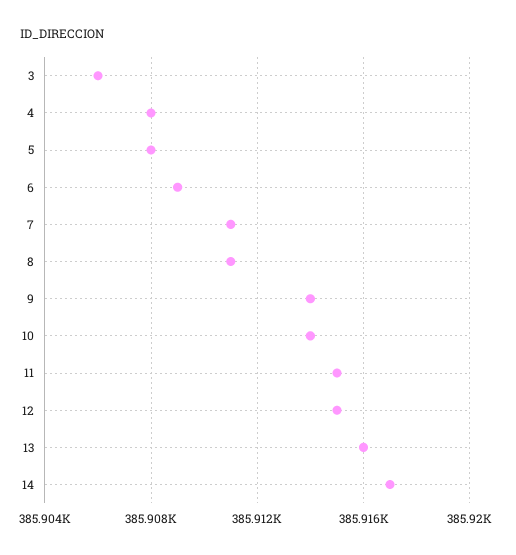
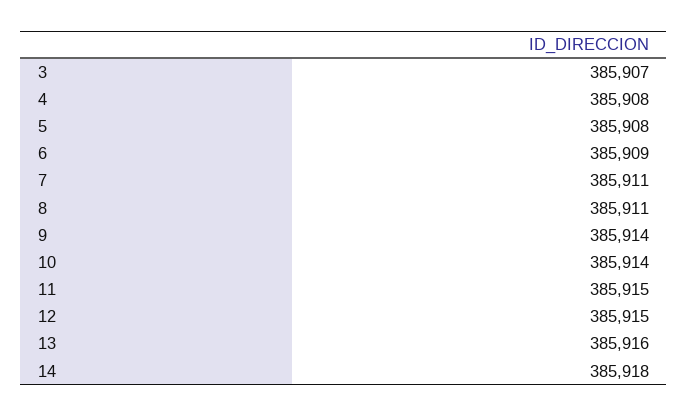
3: 385906 -> 385907
14: 385917 -> 385918

